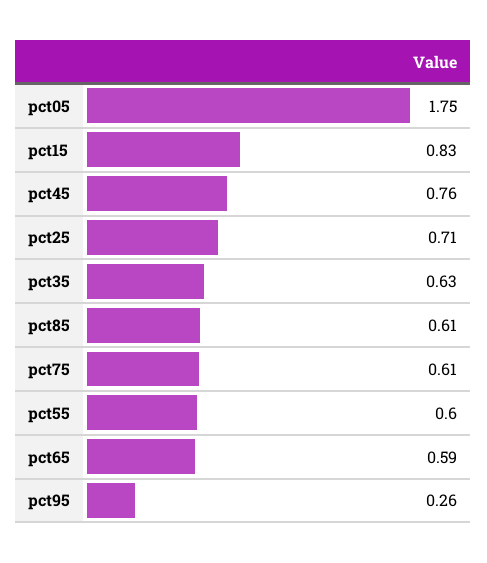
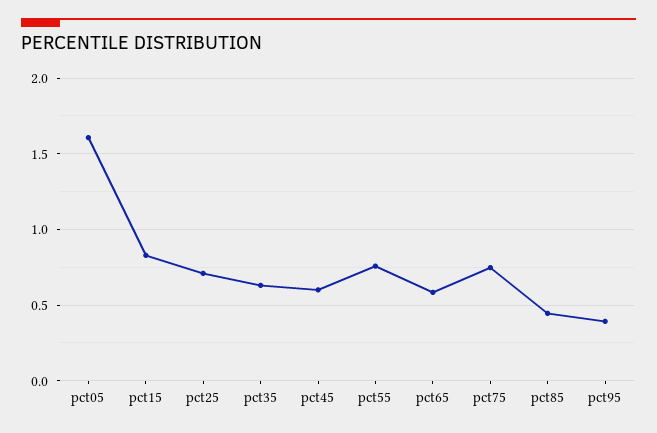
pct05: 1.75 -> 1.6
pct45: 0.76 -> 0.6
pct85: 0.61 -> 0.45
pct75: 0.61 -> 0.75
pct55: 0.6 -> 0.75
pct95: 0.26 -> 0.4

